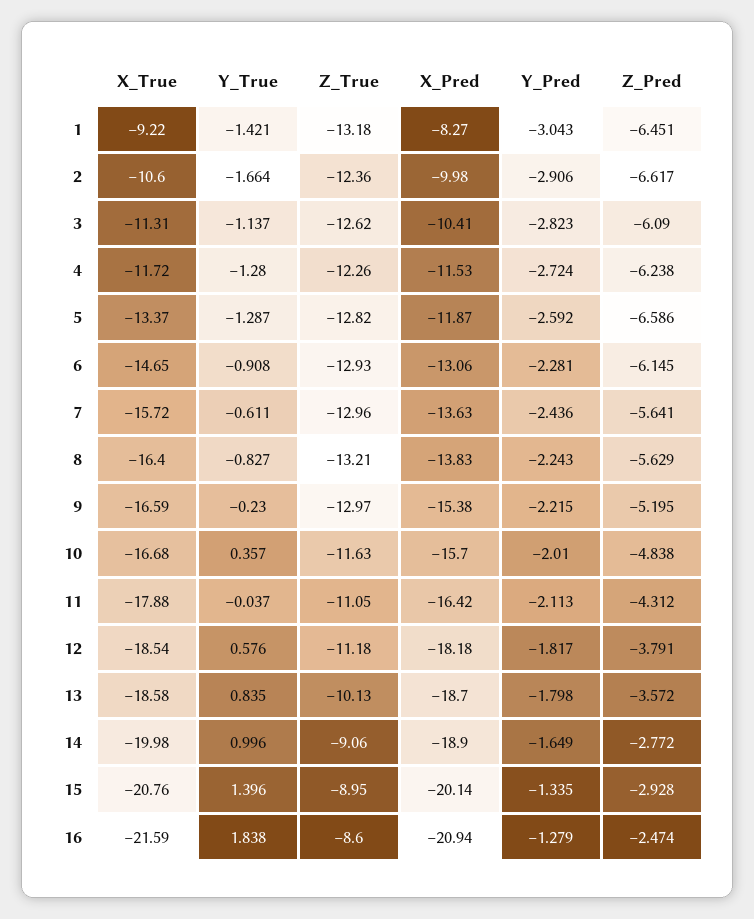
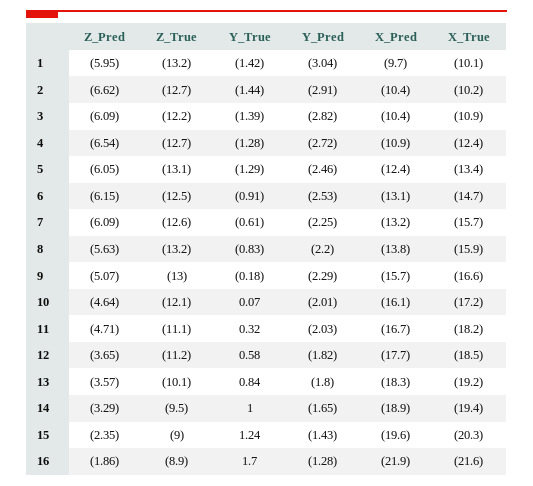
X_True, 1: -9.22 -> -10.1
X_Pred, 1: -8.27 -> -9.7
Z_Pred, 1: -6.451 -> -5.95
X_True, 2: -10.6 -> -10.2
Y_True, 2: -1.664 -> -1.44
Z_True, 2: -12.36 -> -12.7
X_Pred, 2: -9.98 -> -10.4
X_True, 3: -11.31 -> -10.9
Y_True, 3: -1.137 -> -1.39
Z_True, 3: -12.62 -> -12.2
X_True, 4: -11.72 -> -12.4
Z_True, 4: -12.26 -> -12.7
X_Pred, 4: -11.53 -> -10.9
Z_Pred, 4: -6.238 -> -6.54
Z_True, 5: -12.82 -> -13.1
X_Pred, 5: -11.87 -> -12.4
Y_Pred, 5: -2.592 -> -2.46
Z_Pred, 5: -6.586 -> -6.05
Z_True, 6: -12.93 -> -12.5
Y_Pred, 6: -2.281 -> -2.53
Z_True, 7: -12.96 -> -12.6
X_Pred, 7: -13.63 -> -13.2
Y_Pred, 7: -2.436 -> -2.25
Z_Pred, 7: -5.641 -> -6.09
X_True, 8: -16.4 -> -15.9
Y_Pred, 8: -2.243 -> -2.2
Y_True, 9: -0.23 -> -0.18
X_Pred, 9: -15.38 -> -15.7
Y_Pred, 9: -2.215 -> -2.29
Z_Pred, 9: -5.195 -> -5.07
X_True, 10: -16.68 -> -17.2
Y_True, 10: 0.357 -> 0.07
Z_True, 10: -11.63 -> -12.1
X_Pred, 10: -15.7 -> -16.1
Z_Pred, 10: -4.838 -> -4.64
X_True, 11: -17.88 -> -18.2
Y_True, 11: -0.037 -> 0.32
X_Pred, 11: -16.42 -> -16.7
Y_Pred, 11: -2.113 -> -2.03
Z_Pred, 11: -4.312 -> -4.71
X_Pred, 12: -18.18 -> -17.7
Z_Pred, 12: -3.791 -> -3.65
X_True, 13: -18.58 -> -19.2
X_Pred, 13: -18.7 -> -18.3
X_True, 14: -19.98 -> -19.4
Z_True, 14: -9.06 -> -9.5
Z_Pred, 14: -2.772 -> -3.29
X_True, 15: -20.76 -> -20.3
Y_True, 15: 1.396 -> 1.24
X_Pred, 15: -20.14 -> -19.6
Y_Pred, 15: -1.335 -> -1.43
Z_Pred, 15: -2.928 -> -2.35
Y_True, 16: 1.838 -> 1.7
Z_True, 16: -8.6 -> -8.9
X_Pred, 16: -20.94 -> -21.9
Z_Pred, 16: -2.474 -> -1.86

